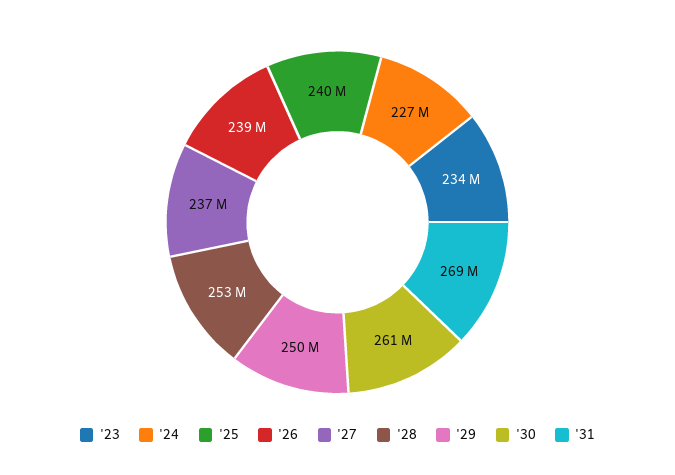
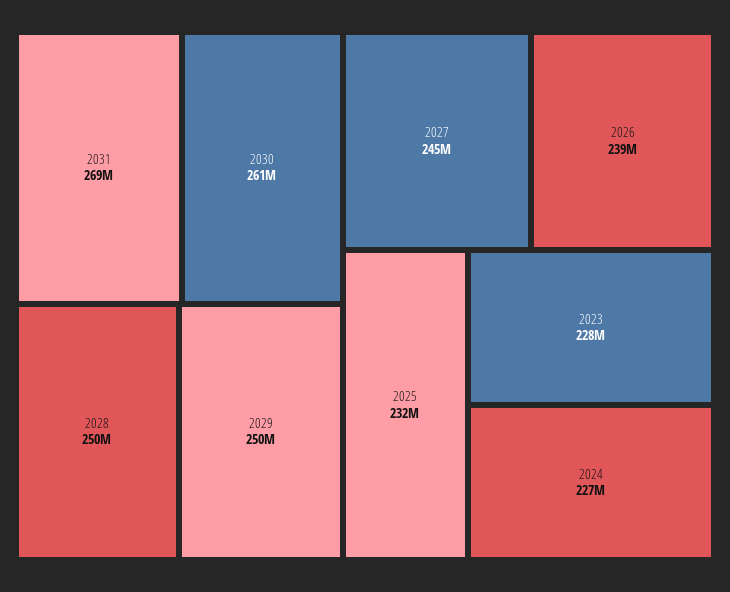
'23: 234000000 -> 228000000
'25: 240000000 -> 232000000
'27: 237000000 -> 245000000
'28: 253000000 -> 250000000

